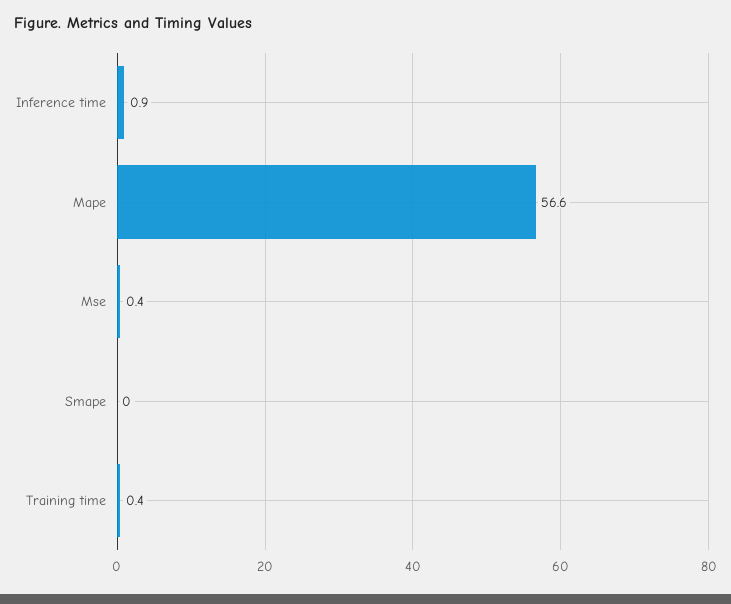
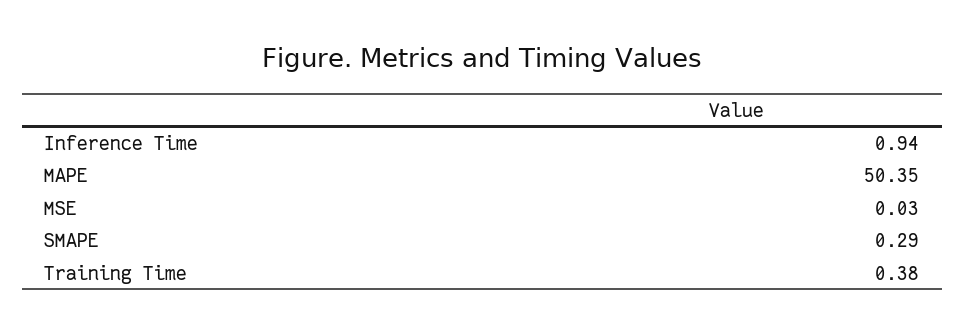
Mape: 56.6 -> 50.35
Mse: 0.4 -> 0.03
Smape: 0 -> 0.29

